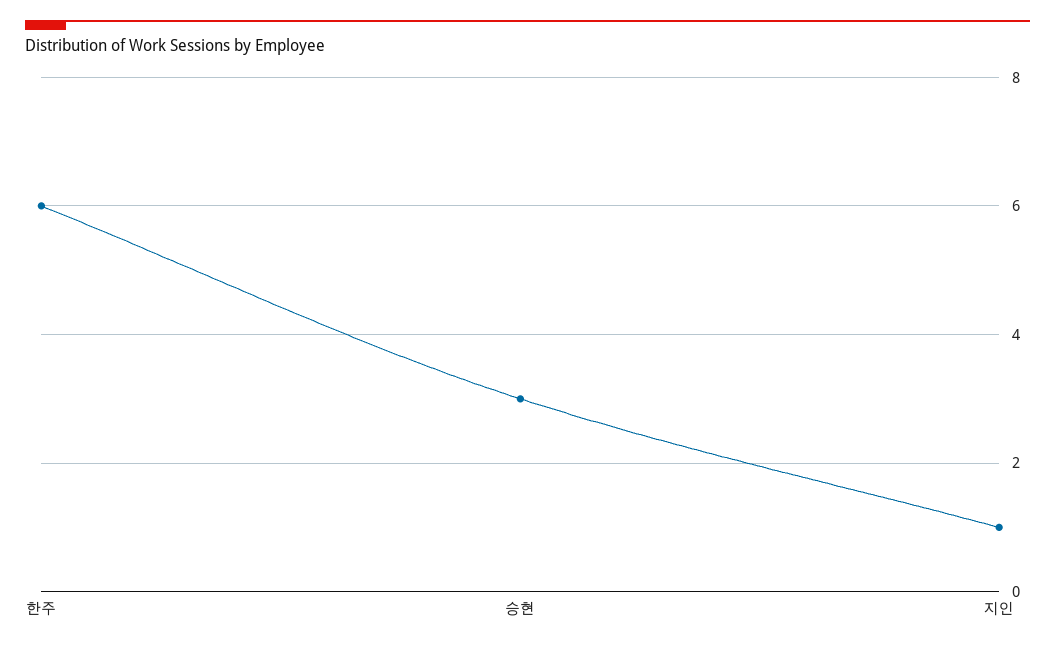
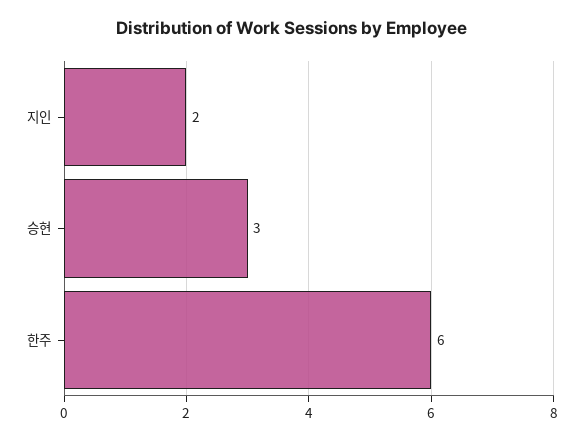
지인: 1 -> 2

